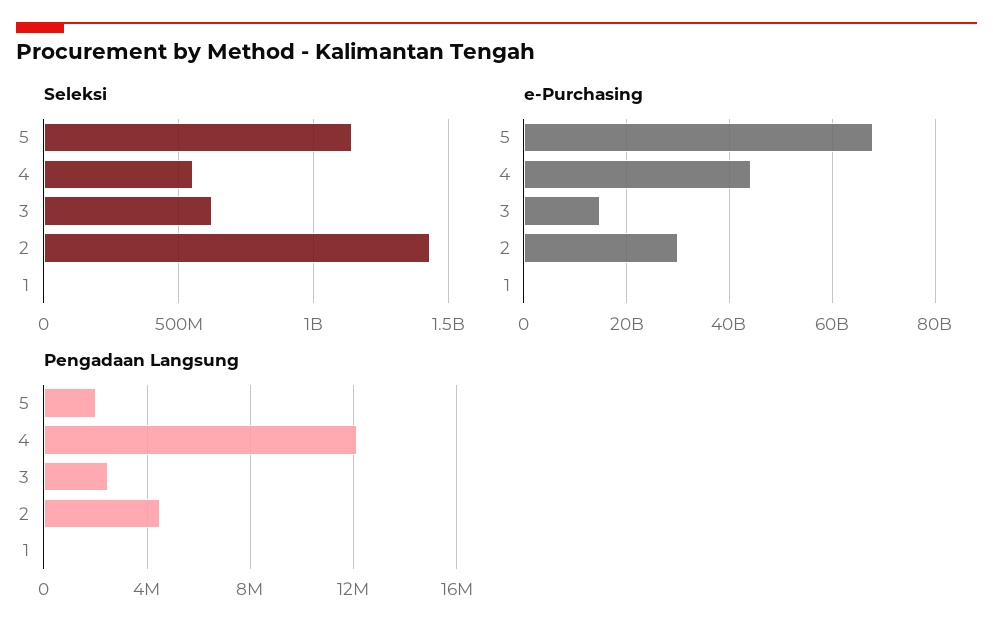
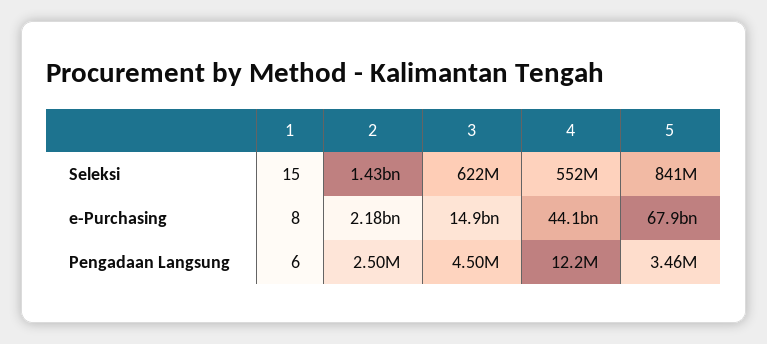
Seleksi, 5: 1150000000 -> 841000000
e-Purchasing, 2: 30000000000 -> 2180000000
Pengadaan Langsung, 5: 2000000 -> 3460000
Pengadaan Langsung, 3: 2500000 -> 4500000
Pengadaan Langsung, 2: 4500000 -> 2500000

